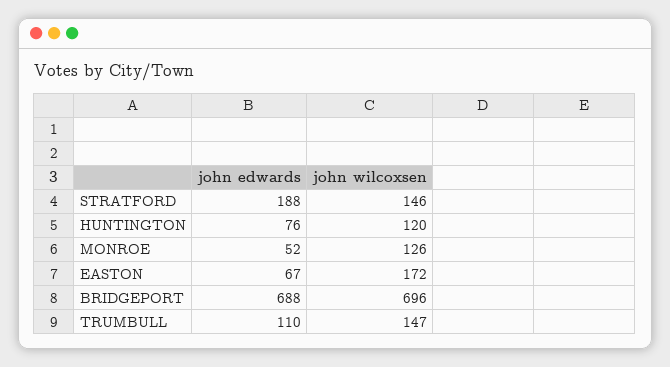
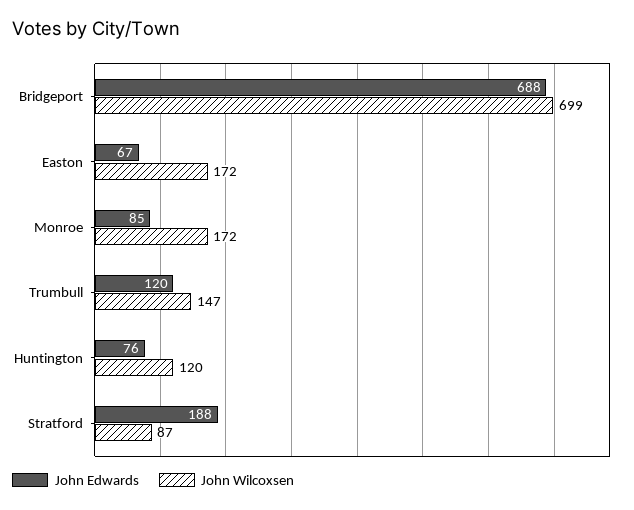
john wilcoxsen, STRATFORD: 146 -> 87
john edwards, MONROE: 52 -> 85
john wilcoxsen, MONROE: 126 -> 172
john wilcoxsen, BRIDGEPORT: 696 -> 699
john edwards, TRUMBULL: 110 -> 120

